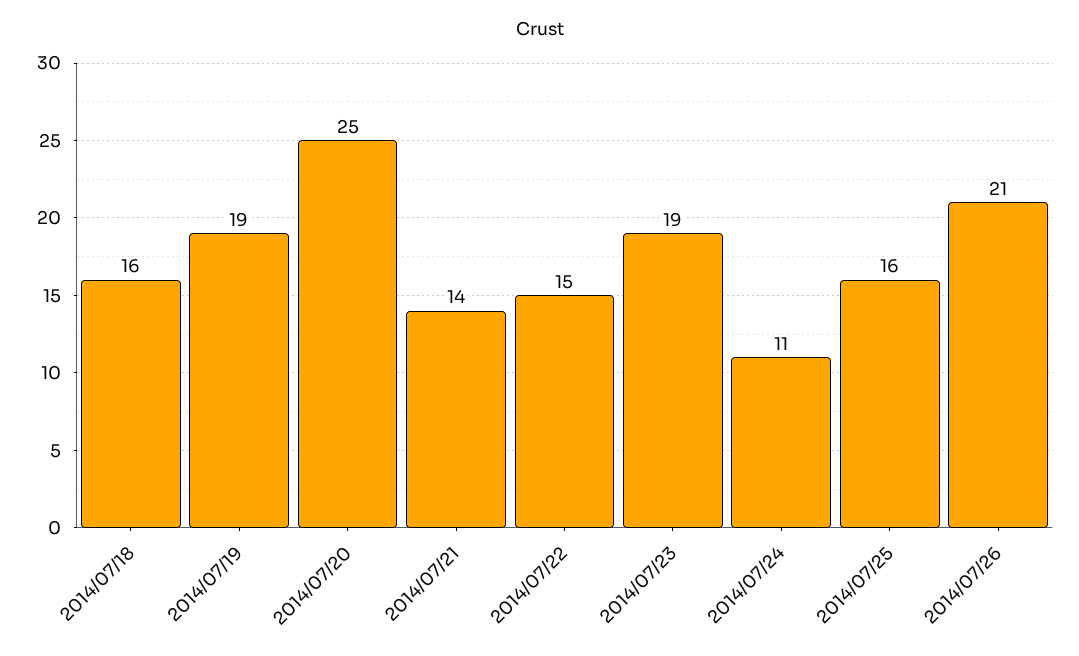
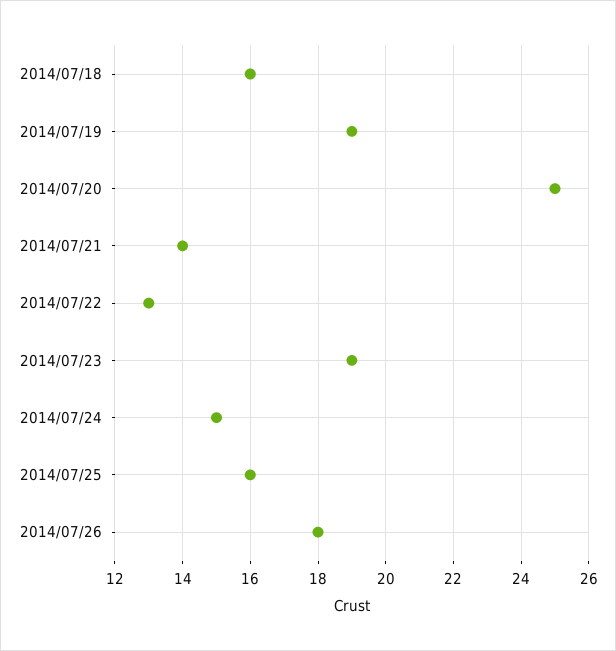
2014/07/22: 15 -> 13
2014/07/24: 11 -> 15
2014/07/26: 21 -> 18

